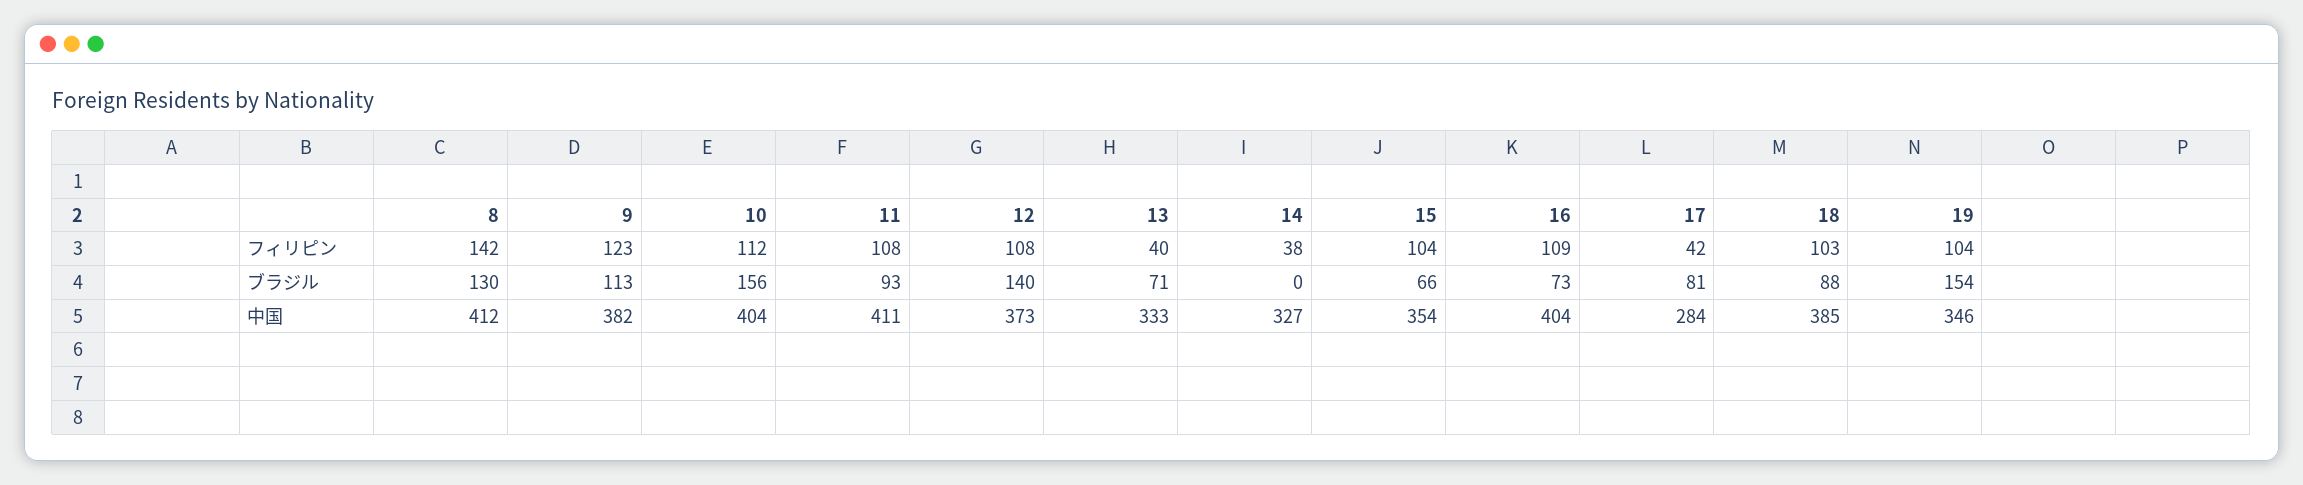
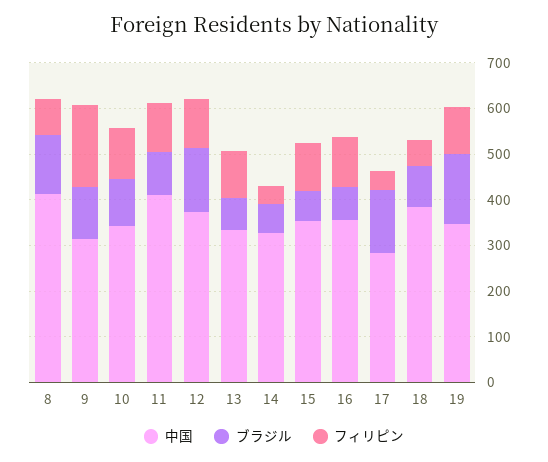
フィリピン, 8: 142 -> 80
フィリピン, 9: 123 -> 180
フィリピン, 13: 40 -> 100
フィリピン, 18: 103 -> 60
ブラジル, 10: 156 -> 100
ブラジル, 14: 0 -> 60
ブラジル, 17: 81 -> 140
中国, 9: 382 -> 320
中国, 10: 404 -> 340
中国, 16: 404 -> 360

